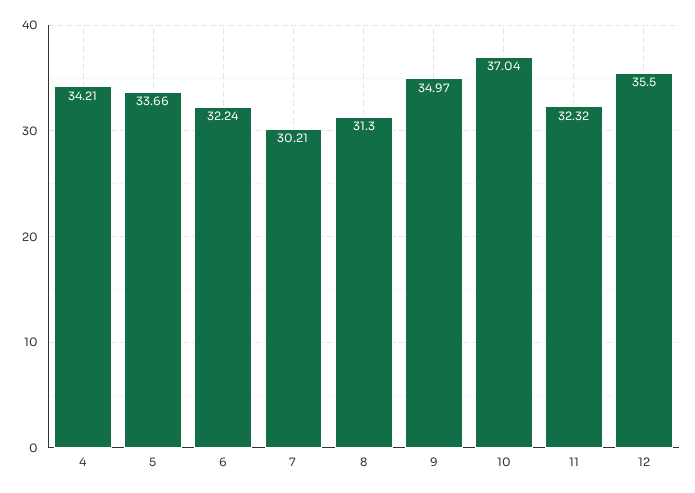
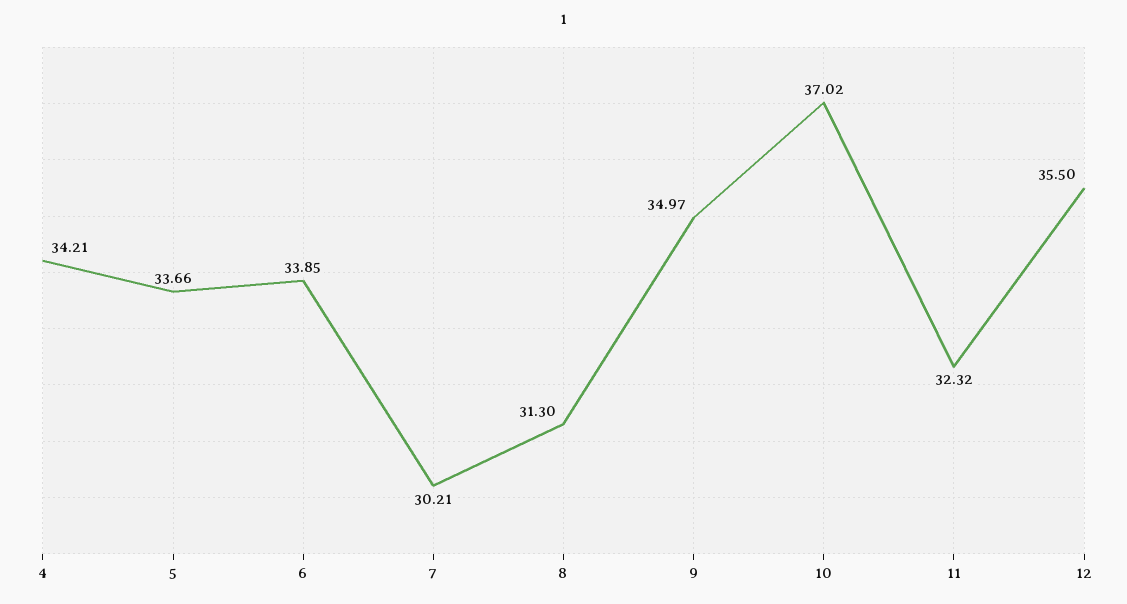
6: 32.24 -> 33.85
10: 37.04 -> 37.02

